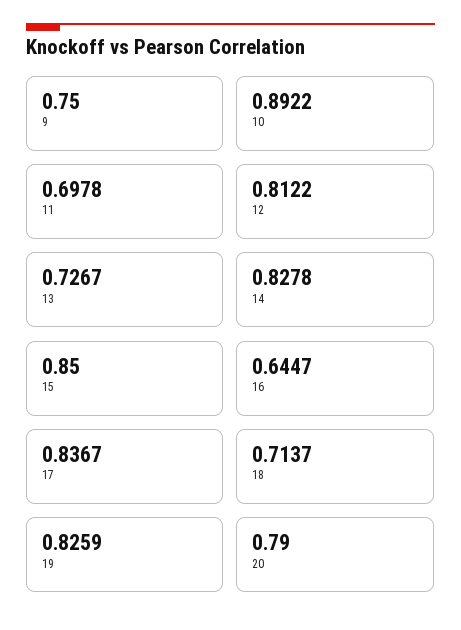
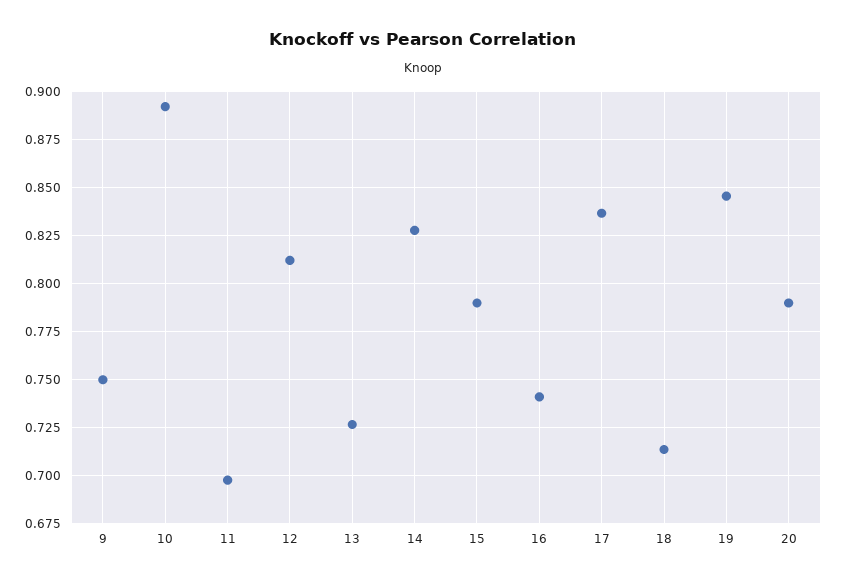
15: 0.85 -> 0.79
16: 0.6447 -> 0.74
19: 0.8259 -> 0.845

